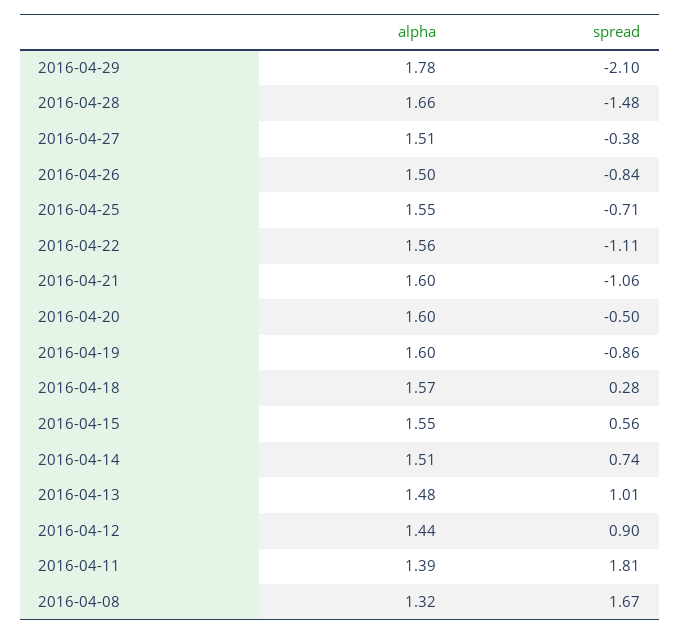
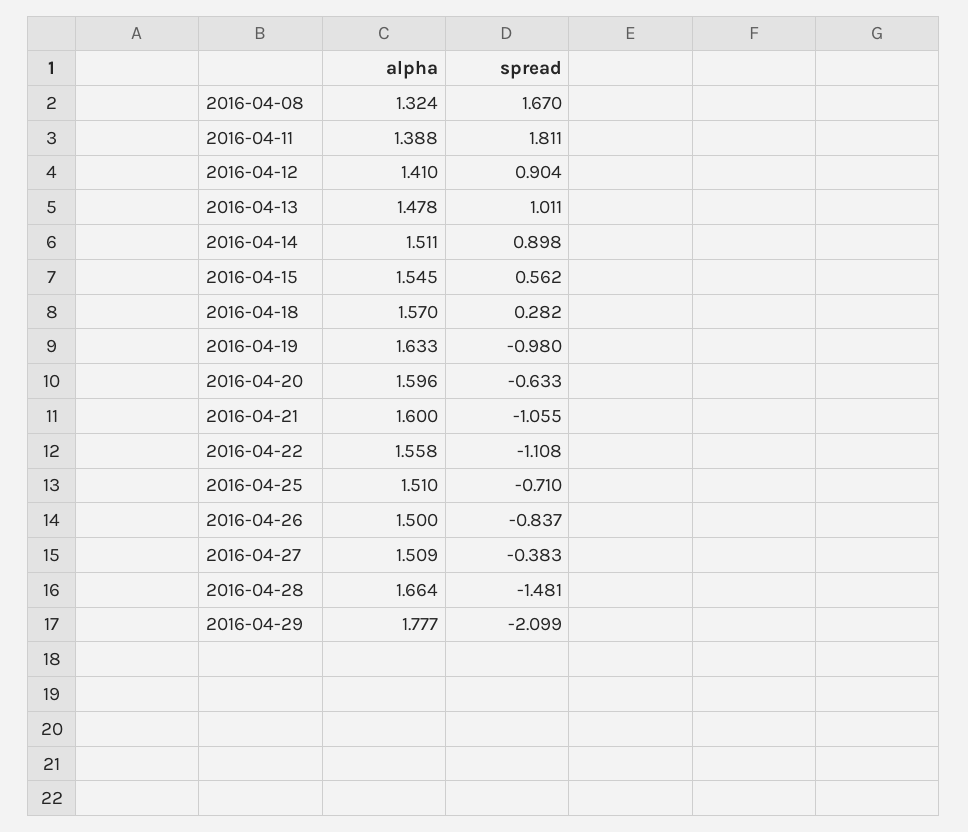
alpha, 2016-04-25: 1.55 -> 1.51
spread, 2016-04-20: -0.5 -> -0.633
alpha, 2016-04-19: 1.6 -> 1.633
spread, 2016-04-19: -0.86 -> -0.98
spread, 2016-04-14: 0.74 -> 0.898
alpha, 2016-04-12: 1.44 -> 1.41

